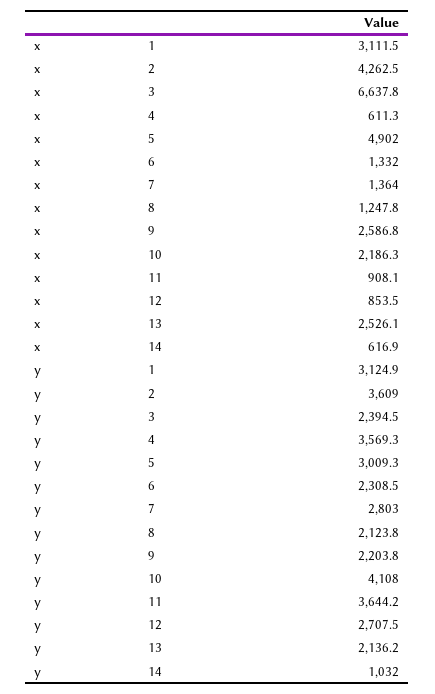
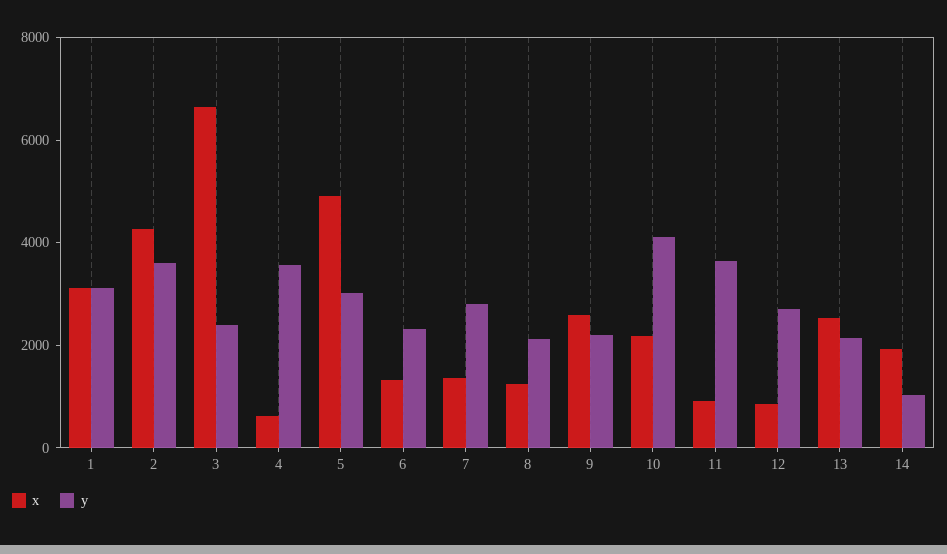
x, 14: 616.9 -> 2000

